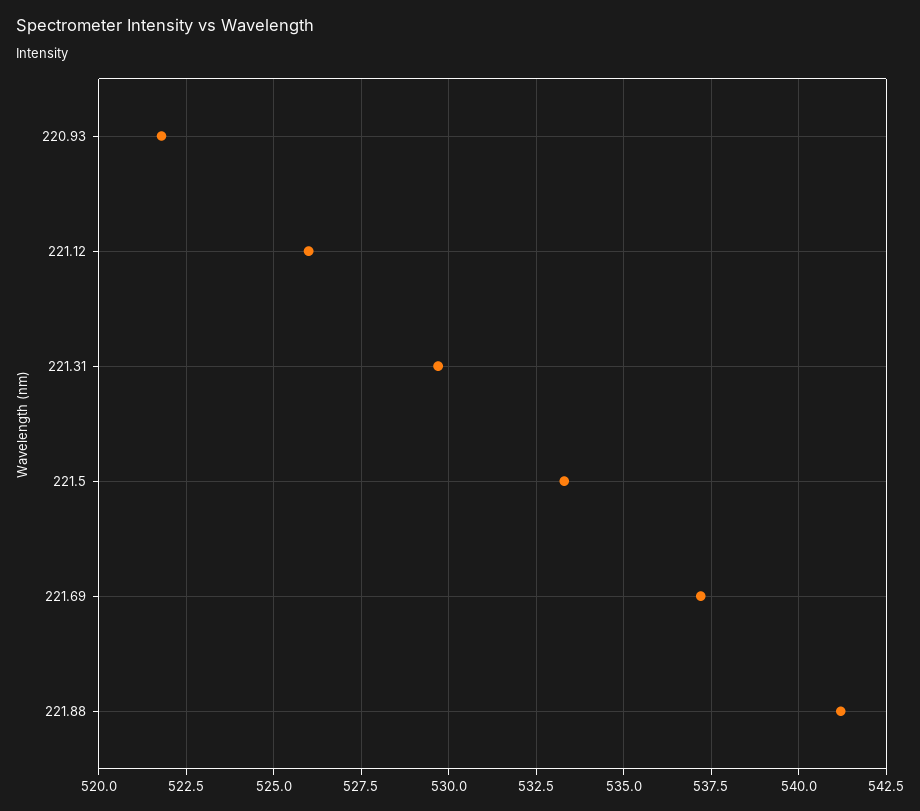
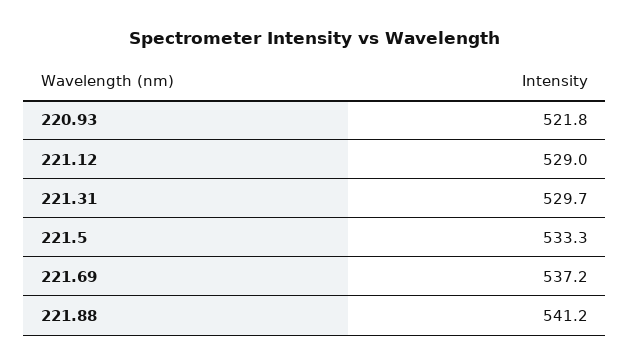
221.12: 526 -> 529

